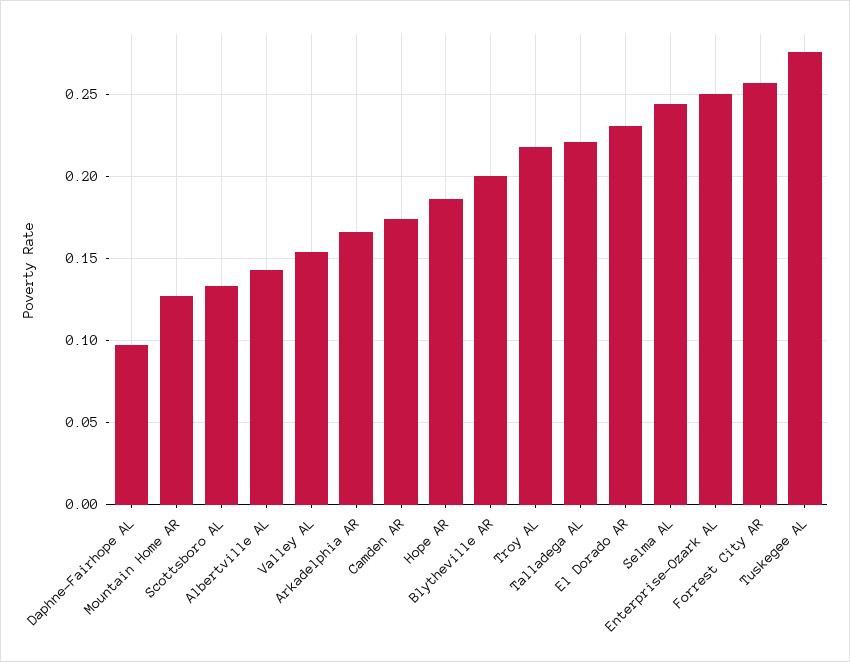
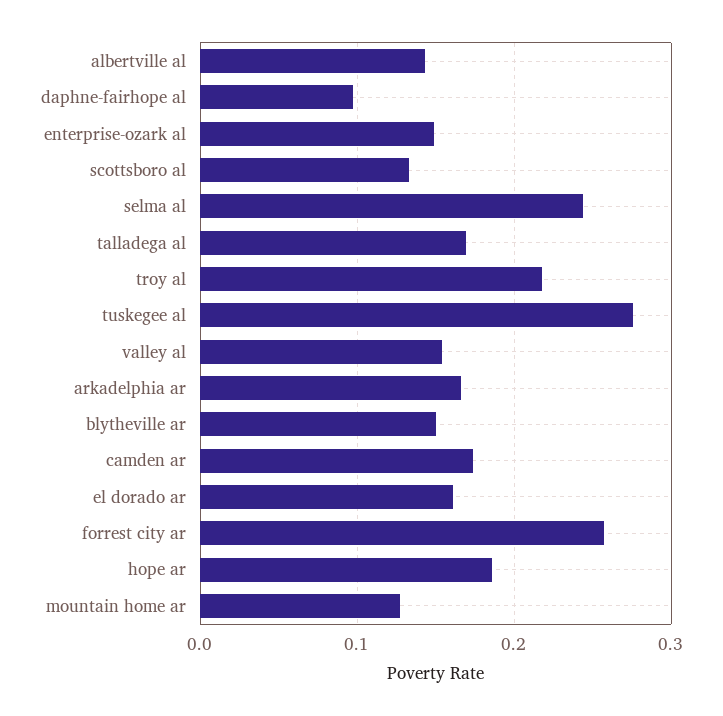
Blytheville AR: 0.2 -> 0.15
Talladega AL: 0.22 -> 0.17
El Dorado AR: 0.23 -> 0.16
Enterprise-Ozark AL: 0.25 -> 0.15

